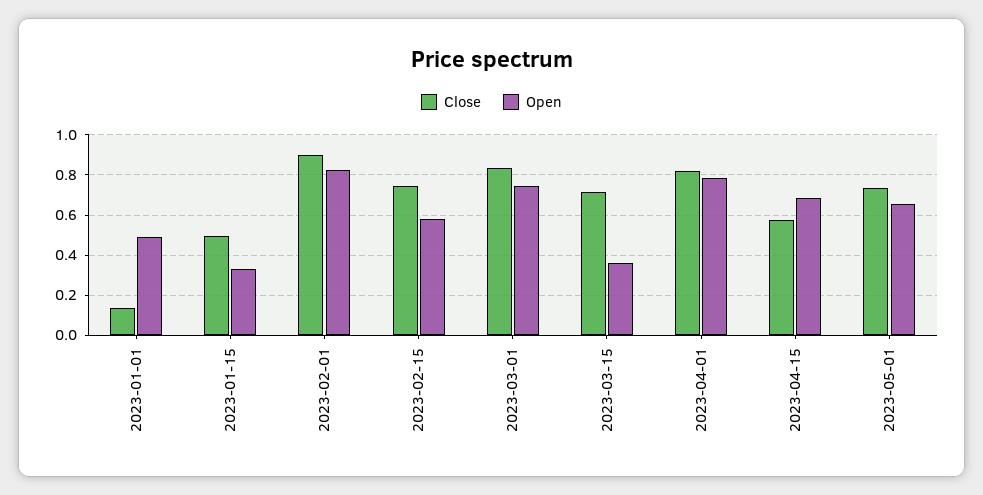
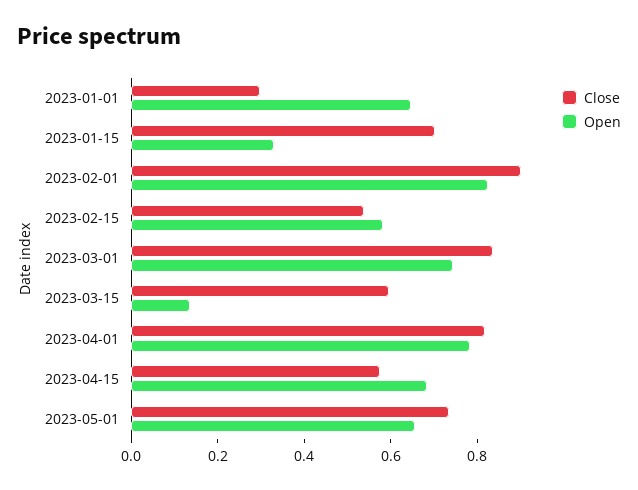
Close, 2023-01-01: 0.15 -> 0.3
Open, 2023-01-01: 0.5 -> 0.65
Close, 2023-01-15: 0.5 -> 0.7
Close, 2023-02-15: 0.75 -> 0.55
Close, 2023-03-15: 0.7 -> 0.6
Open, 2023-03-15: 0.35 -> 0.15

